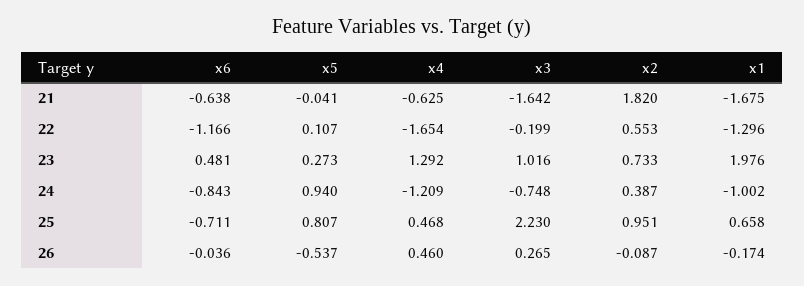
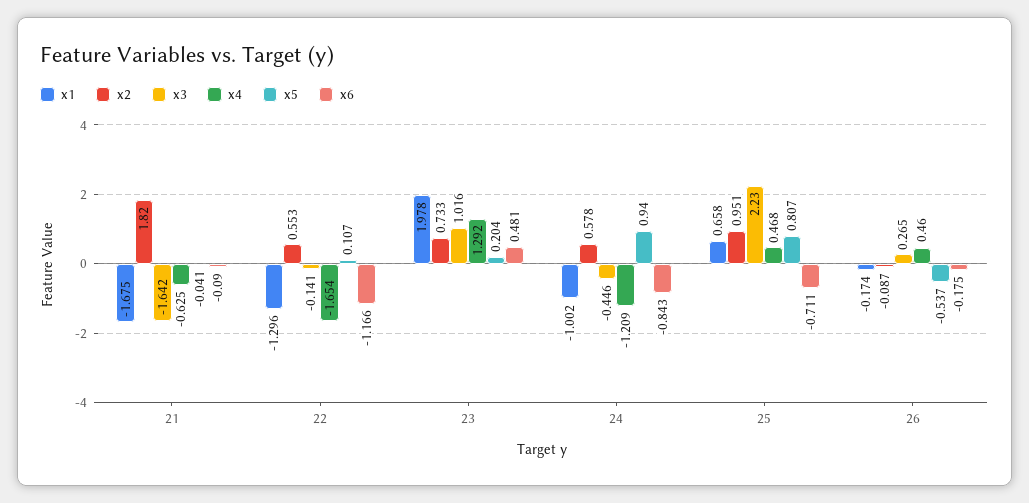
x6, 21: -0.638 -> -0.09
x3, 22: -0.199 -> -0.141
x5, 23: 0.273 -> 0.204
x1, 23: 1.976 -> 1.978
x3, 24: -0.748 -> -0.446
x2, 24: 0.387 -> 0.578
x6, 26: -0.036 -> -0.175

